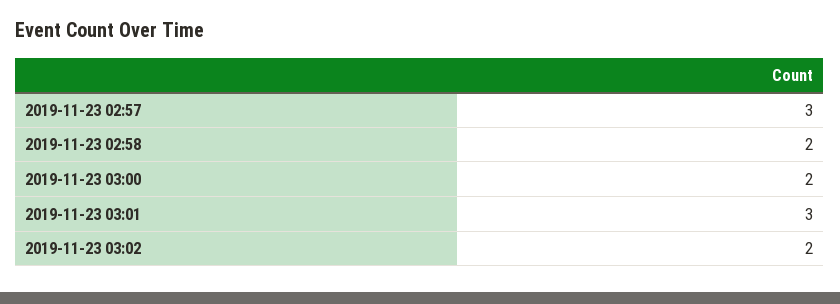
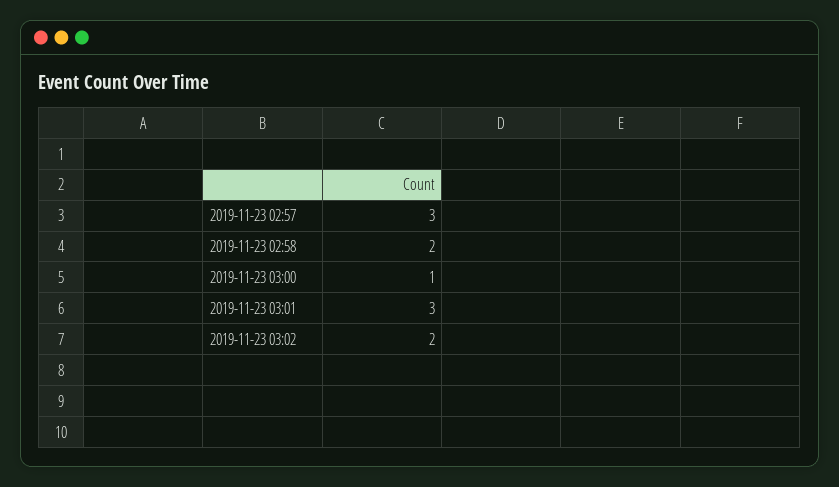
2019-11-23 03:00: 2 -> 1

